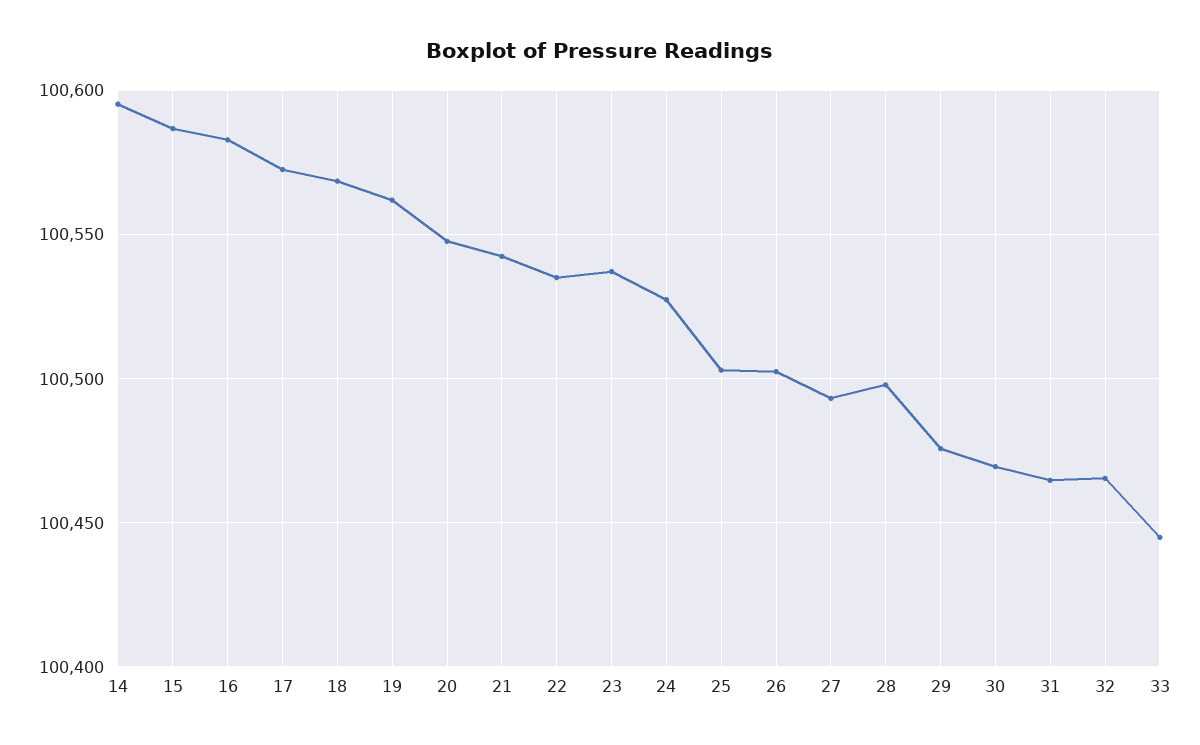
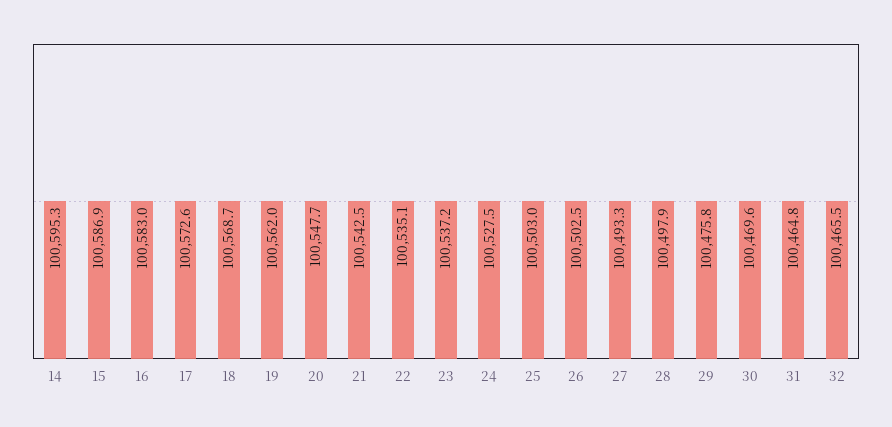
33: 100445 -> none

